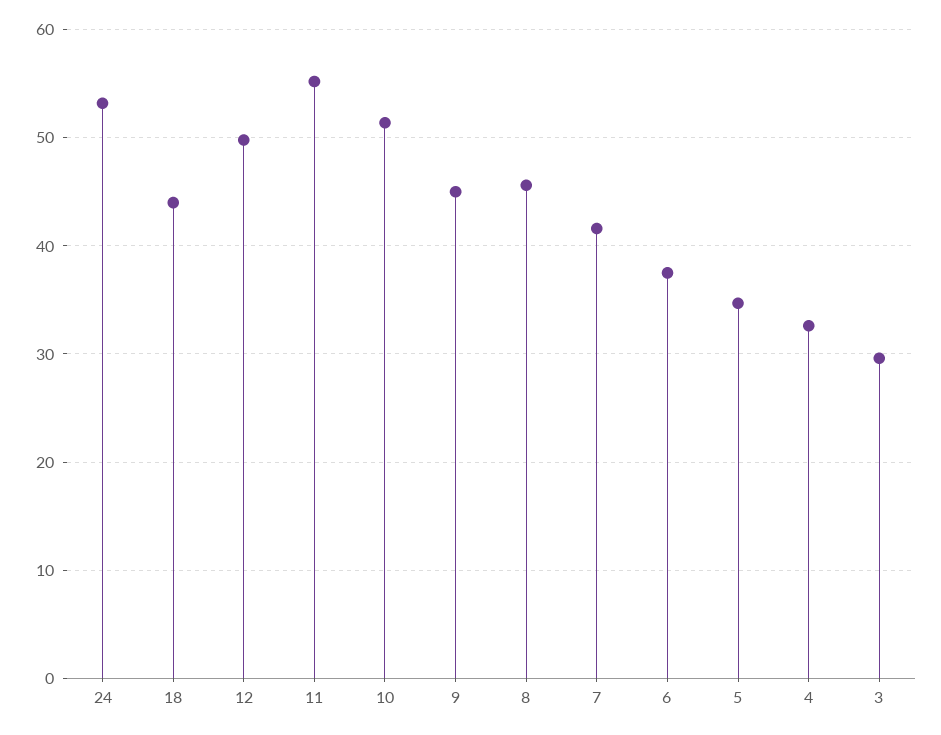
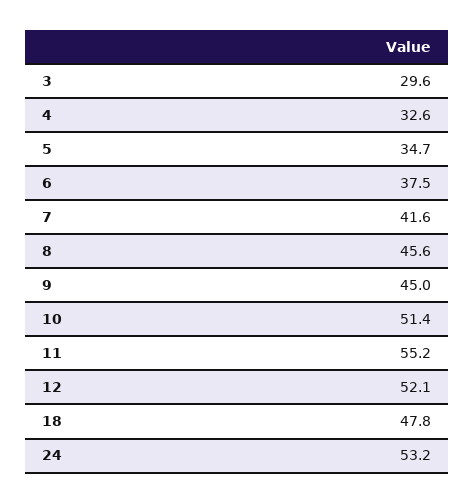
18: 44 -> 47.8
12: 50 -> 52.1

